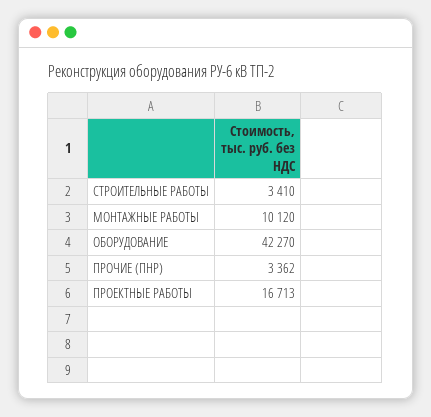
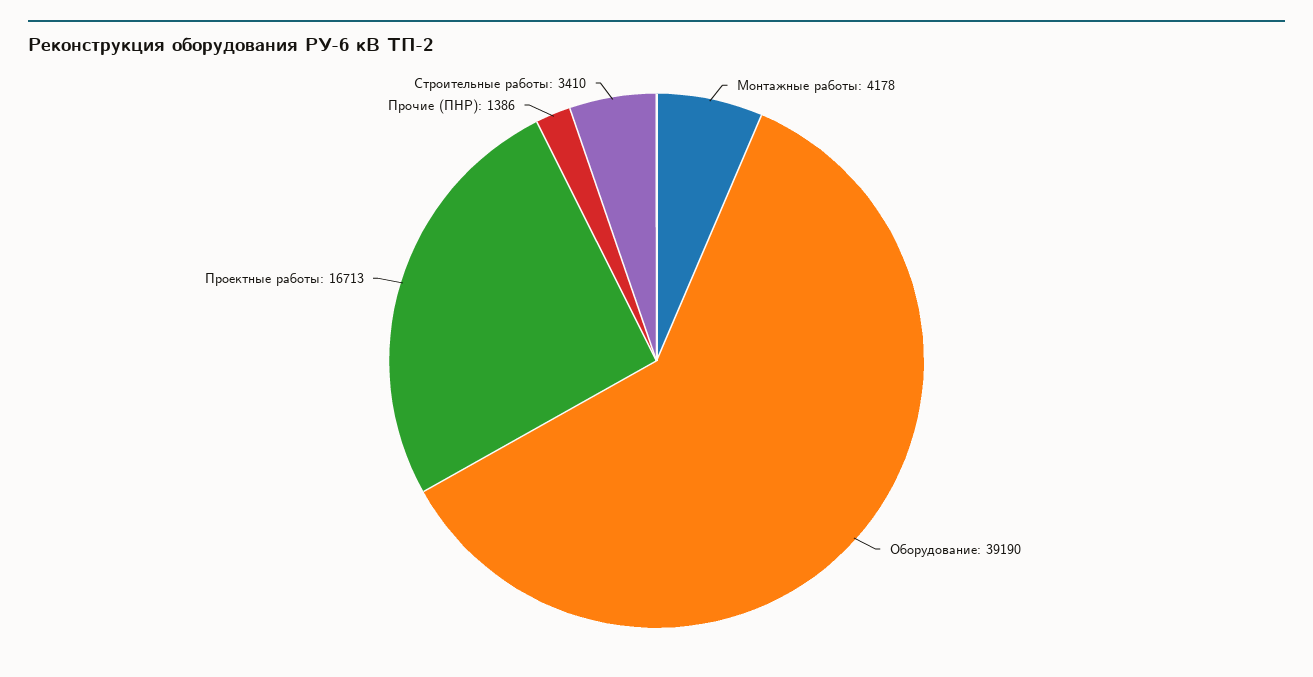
МОНТАЖНЫЕ РАБОТЫ: 10120 -> 4178
ОБОРУДОВАНИЕ: 42270 -> 39190
ПРОЧИЕ (ПНР): 3362 -> 1386

